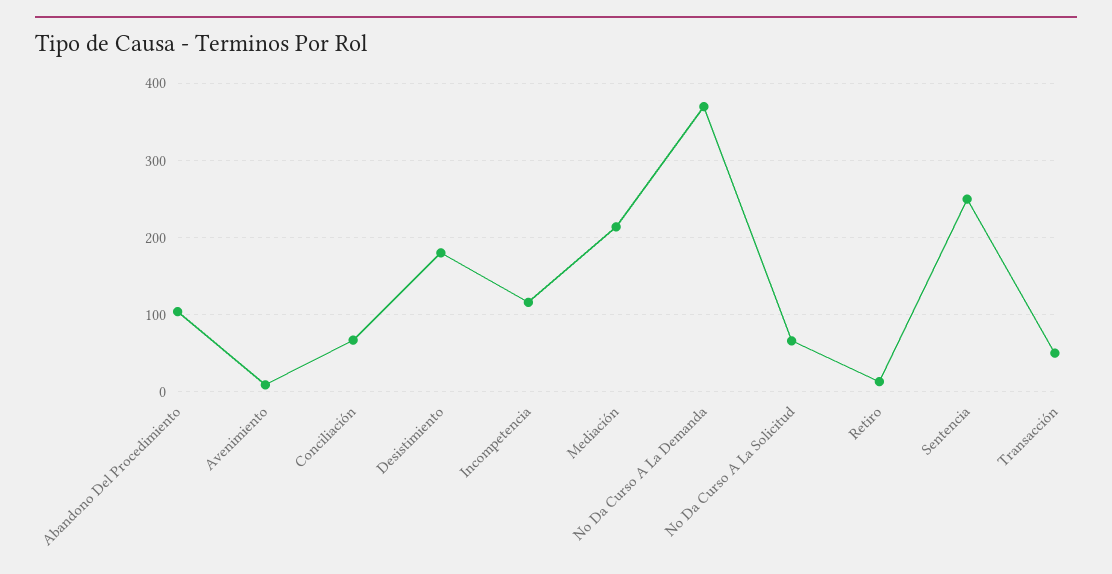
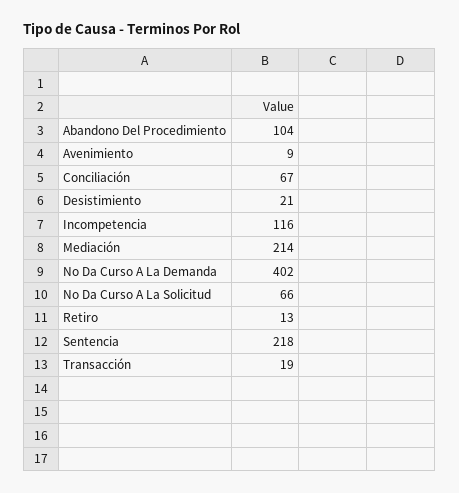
Desistimiento: 180 -> 21
No Da Curso A La Demanda: 370 -> 402
Sentencia: 250 -> 218
Transacción: 50 -> 19

